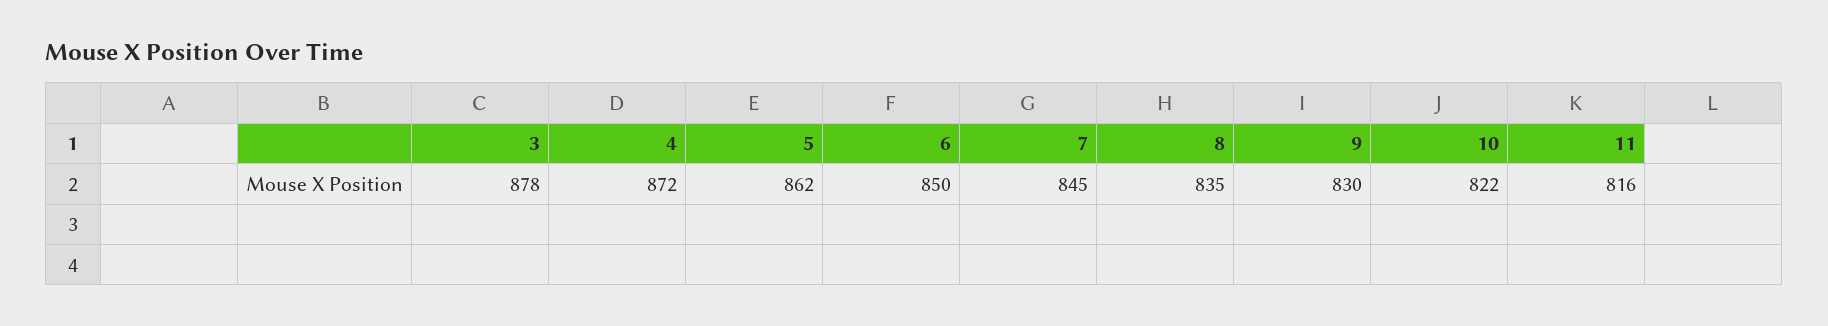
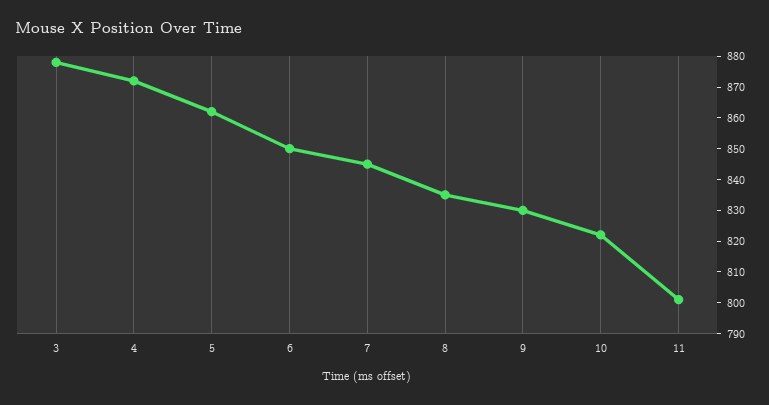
11: 816 -> 800

